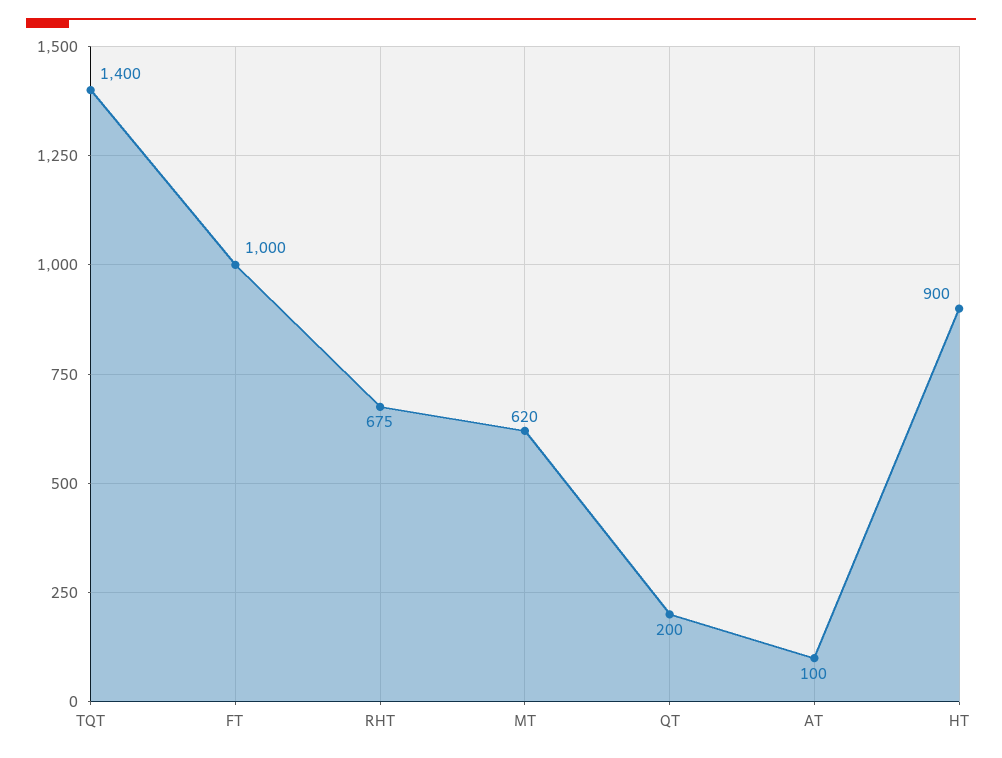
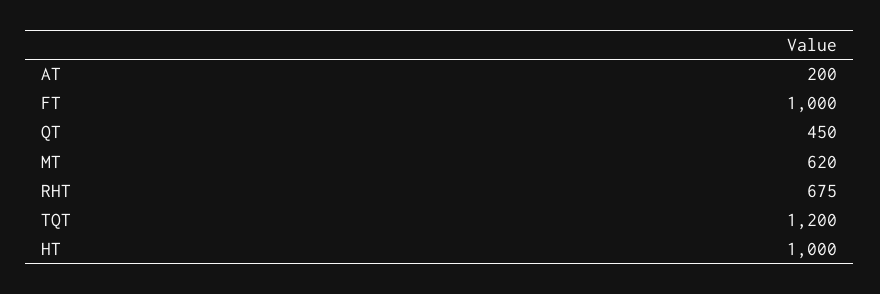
TQT: 1400 -> 1200
QT: 200 -> 450
AT: 100 -> 200
HT: 900 -> 1000

